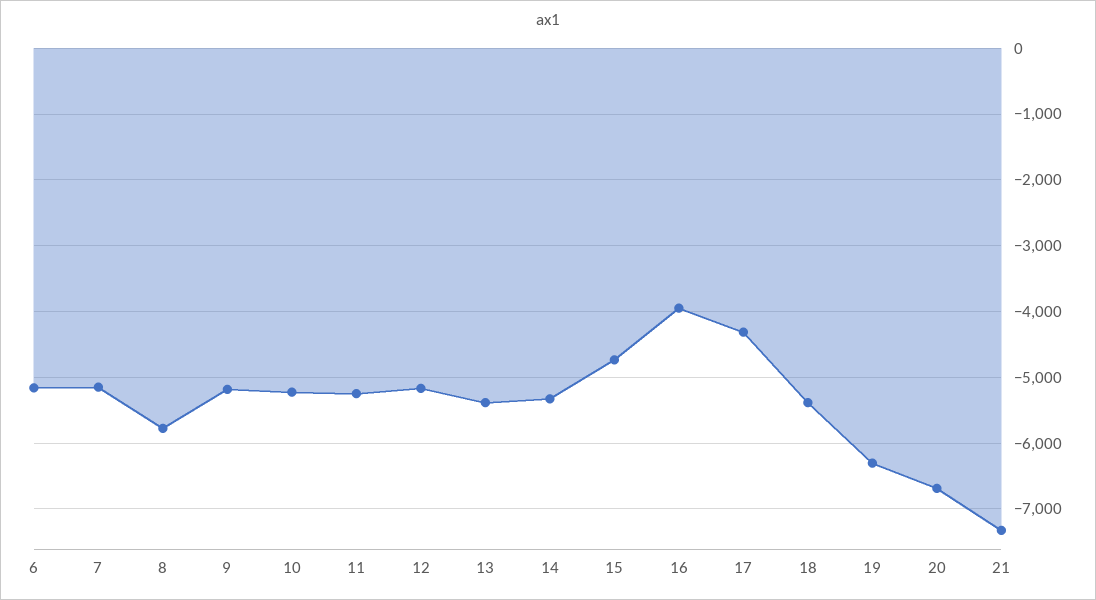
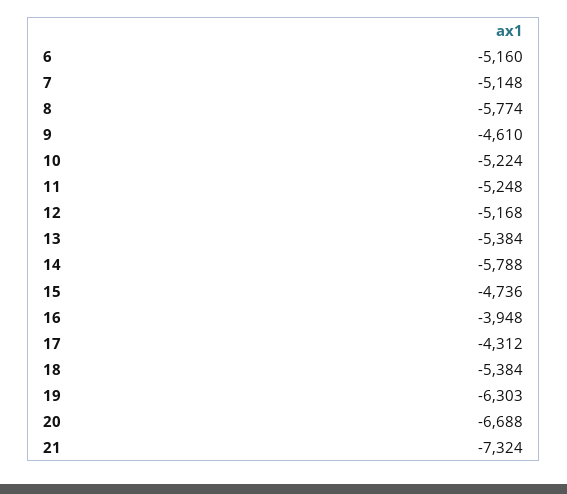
9: -5200 -> -4610
14: -5300 -> -5788

